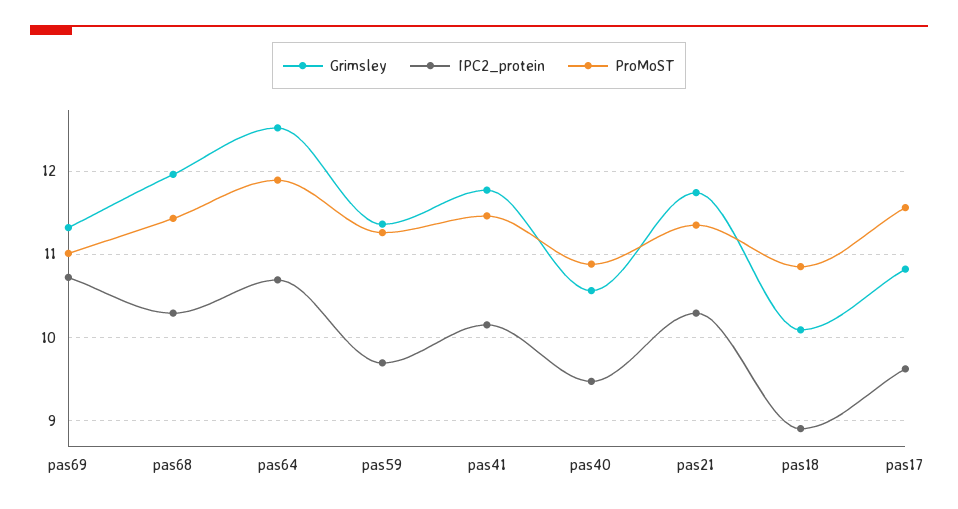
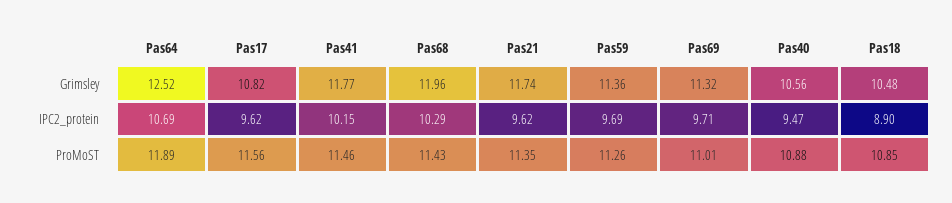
IPC2_protein, pas69: 10.7 -> 9.71
IPC2_protein, pas21: 10.3 -> 9.62
Grimsley, pas18: 10.1 -> 10.48

